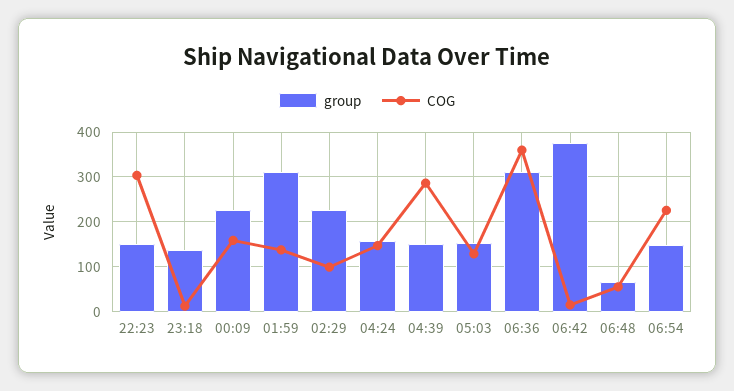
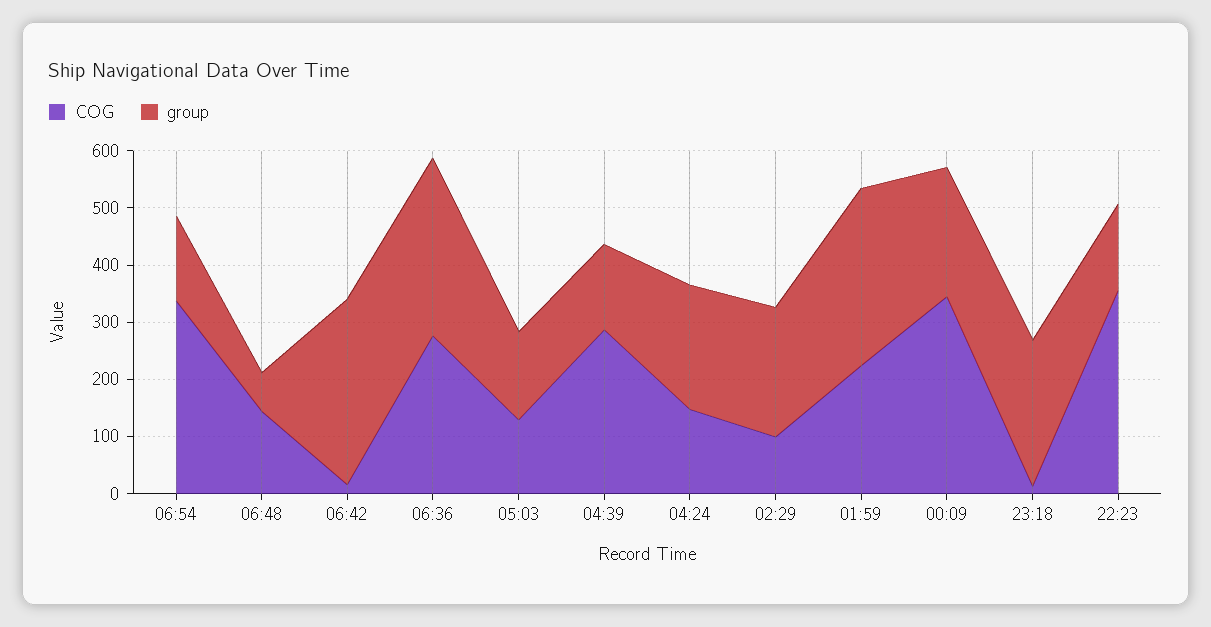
COG, 22:23: 300 -> 360
group, 23:18: 140 -> 260
COG, 00:09: 160 -> 340
COG, 01:59: 140 -> 220
group, 04:24: 160 -> 220
COG, 06:36: 360 -> 280
group, 06:42: 380 -> 320
COG, 06:48: 60 -> 140
COG, 06:54: 220 -> 340

